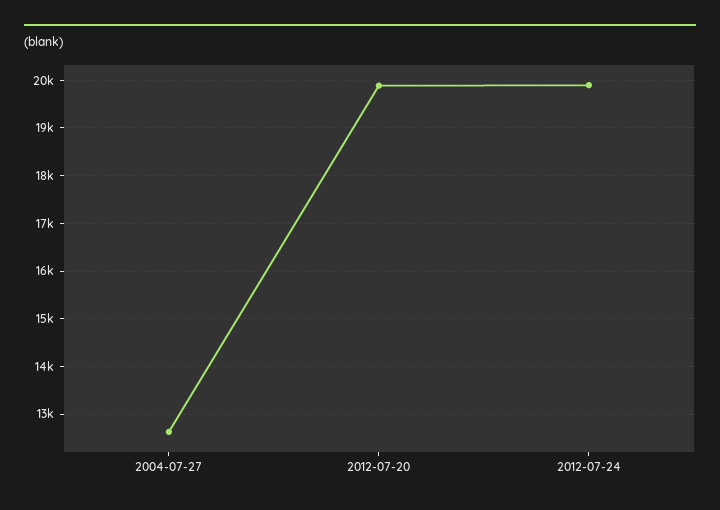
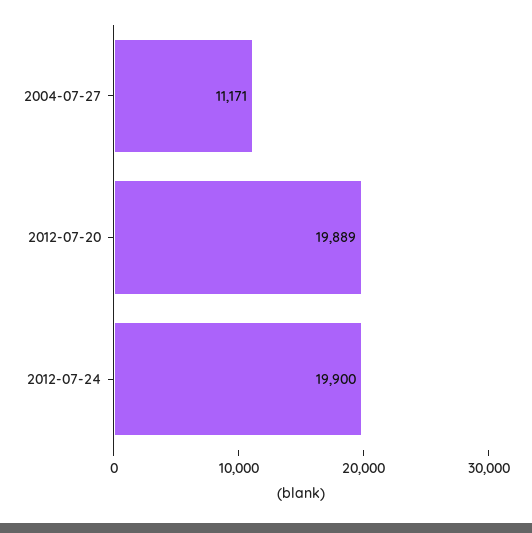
2004-07-27: 12600 -> 11171

